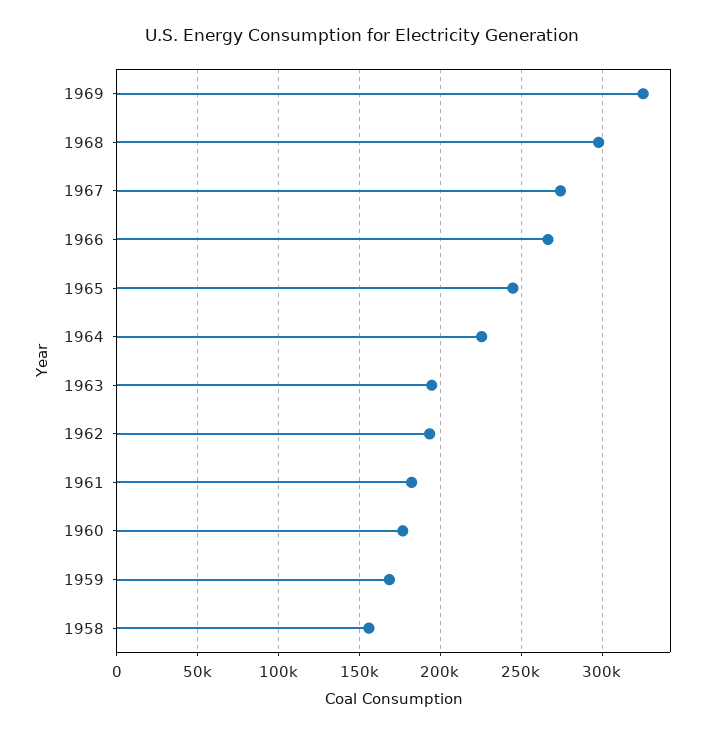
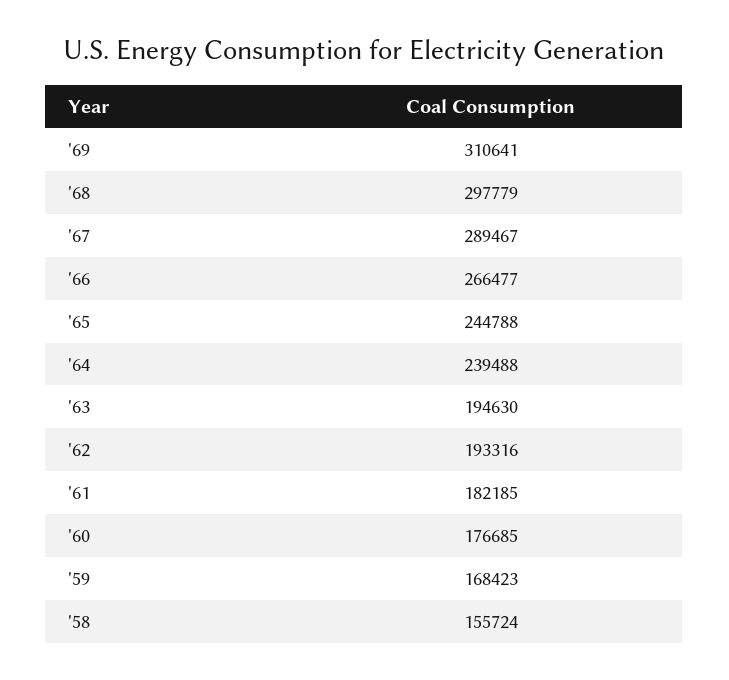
1969: 325000 -> 310641
1967: 275000 -> 289467
1964: 225000 -> 239488

